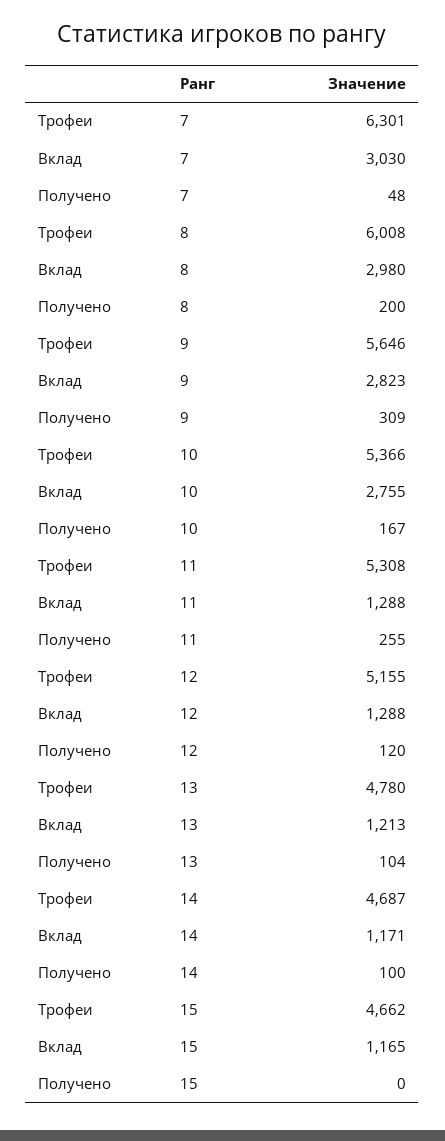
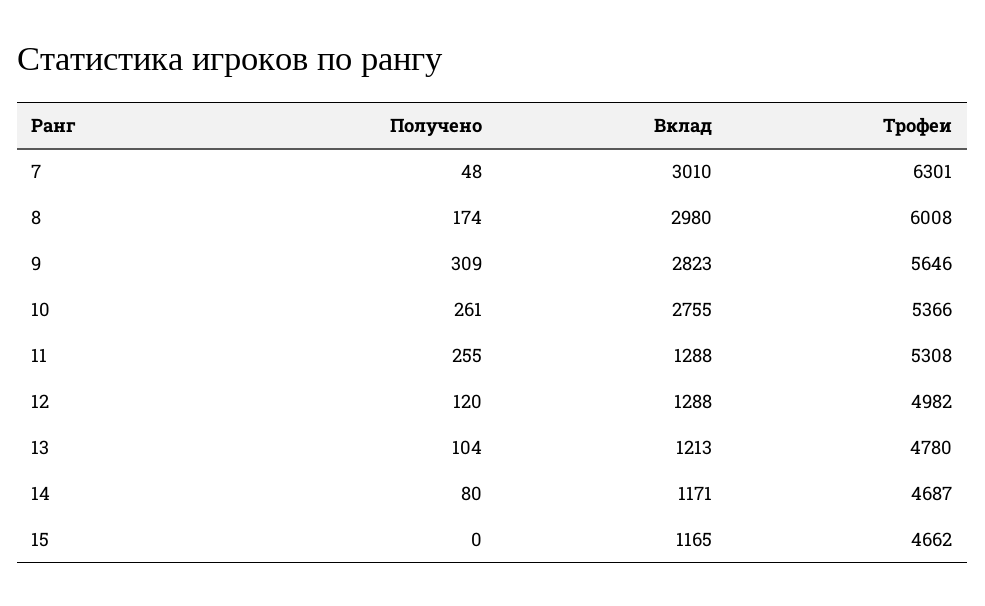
Вклад, 7: 3030 -> 3010
Получено, 8: 200 -> 174
Получено, 10: 167 -> 261
Трофеи, 12: 5155 -> 4982
Получено, 14: 100 -> 80

